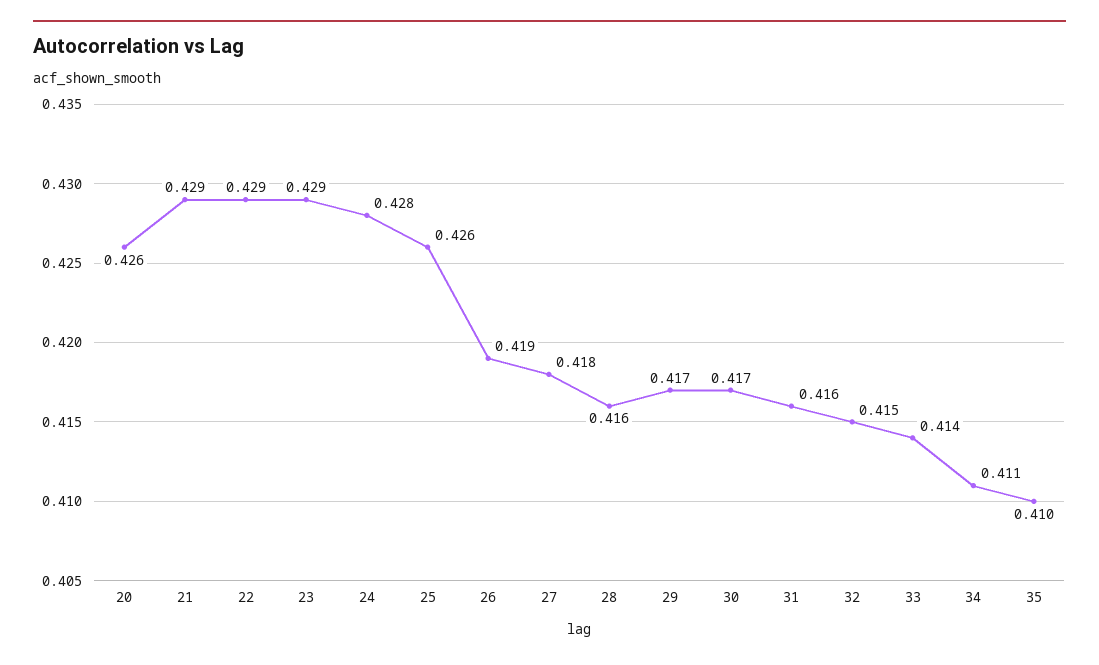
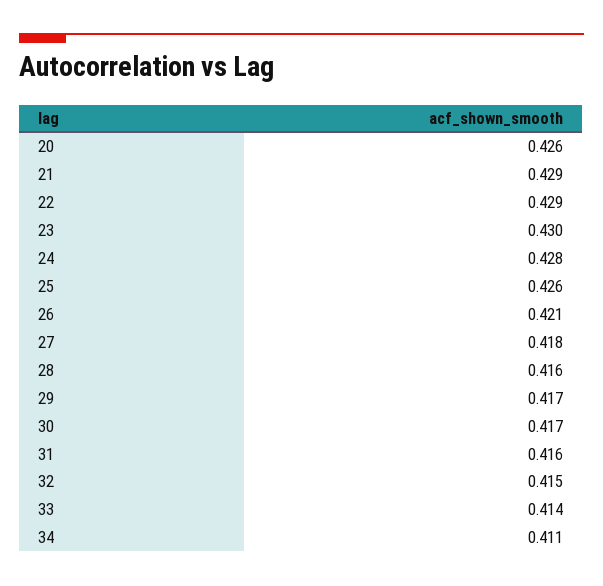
23: 0.429 -> 0.43
26: 0.419 -> 0.421
35: 0.41 -> none

